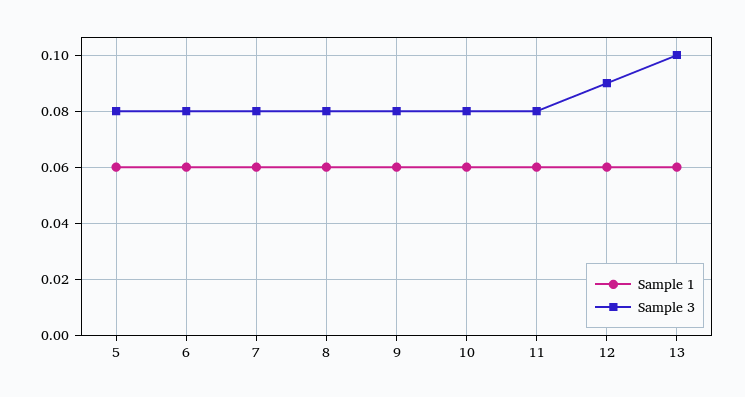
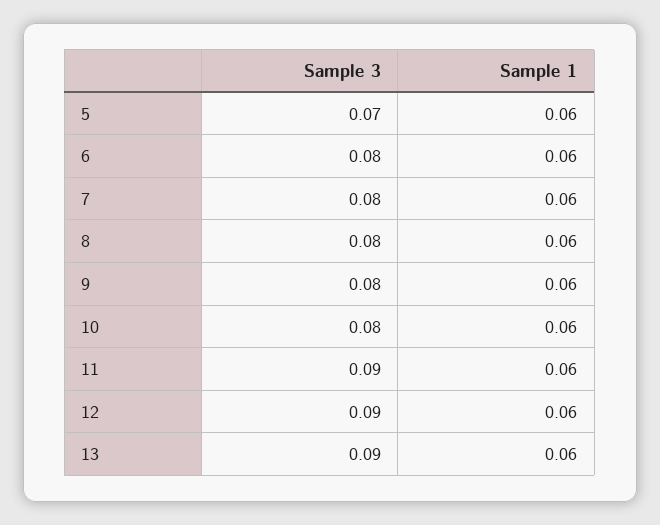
Sample 3, 5: 0.08 -> 0.07
Sample 3, 11: 0.08 -> 0.09
Sample 3, 13: 0.1 -> 0.09

